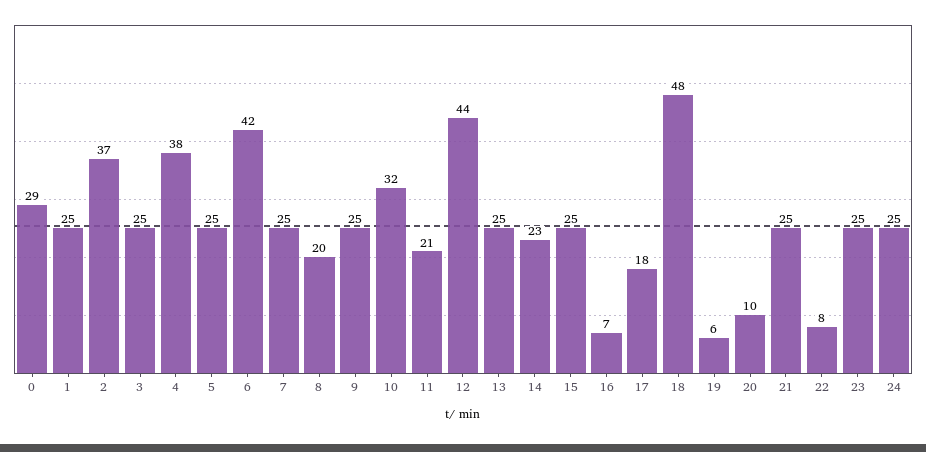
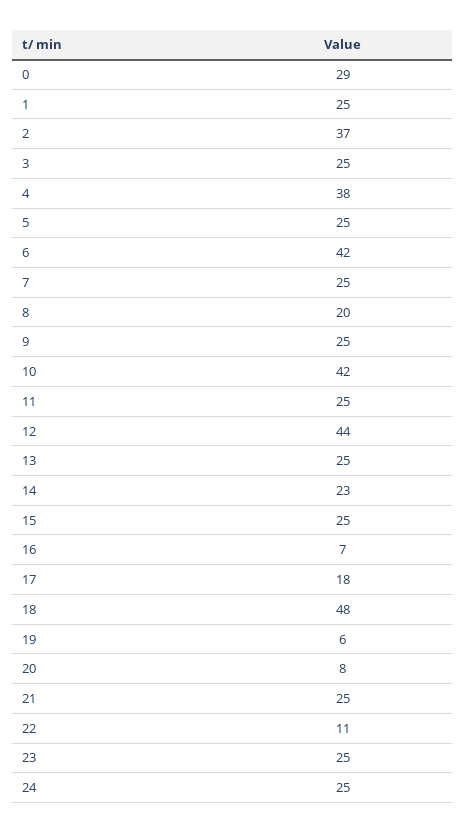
10: 32 -> 42
11: 21 -> 25
20: 10 -> 8
22: 8 -> 11

